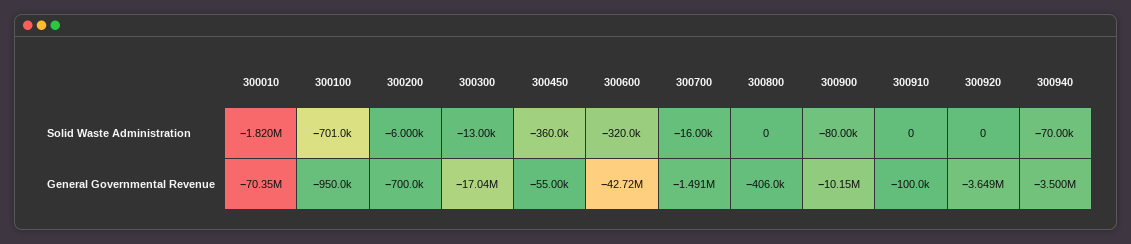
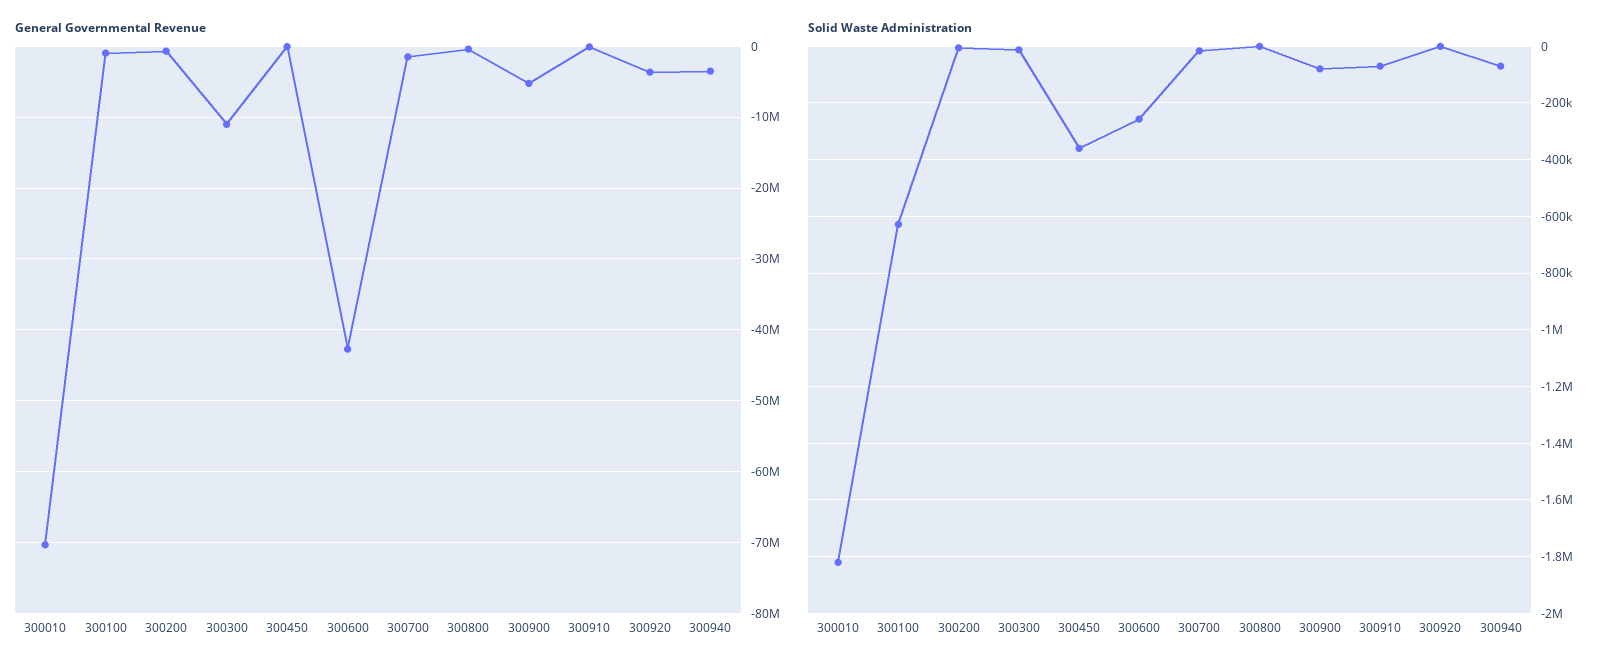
Solid Waste Administration, 300100: -701000 -> -625000
Solid Waste Administration, 300600: -320000 -> -250000
Solid Waste Administration, 300910: 0 -> -75000
General Governmental Revenue, 300300: -17040000 -> -11000000
General Governmental Revenue, 300900: -10150000 -> -5000000

